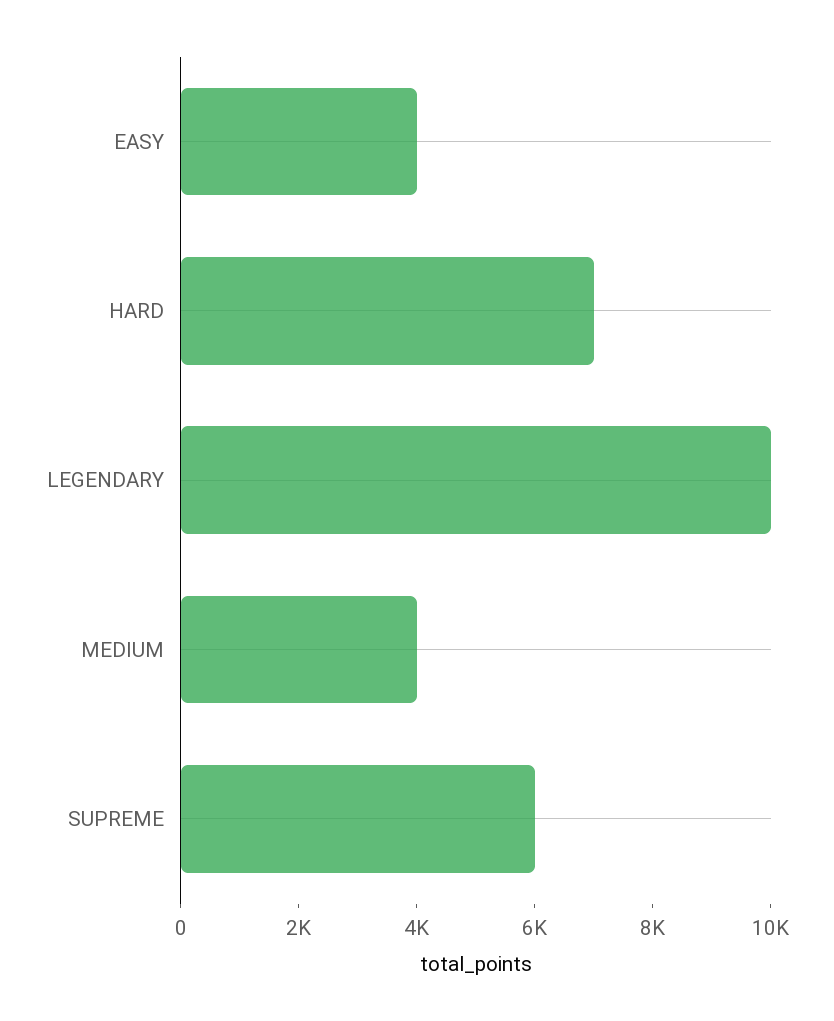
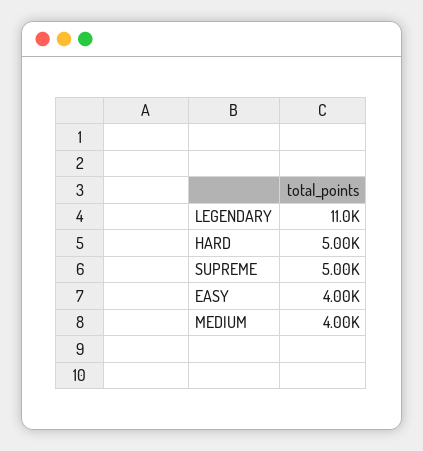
HARD: 7000 -> 5000
LEGENDARY: 10000 -> 11000
SUPREME: 6000 -> 5000

